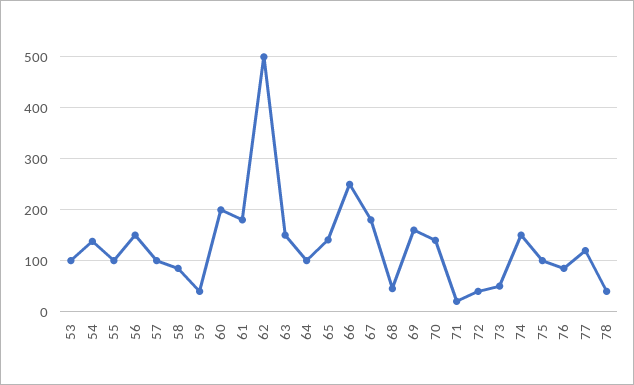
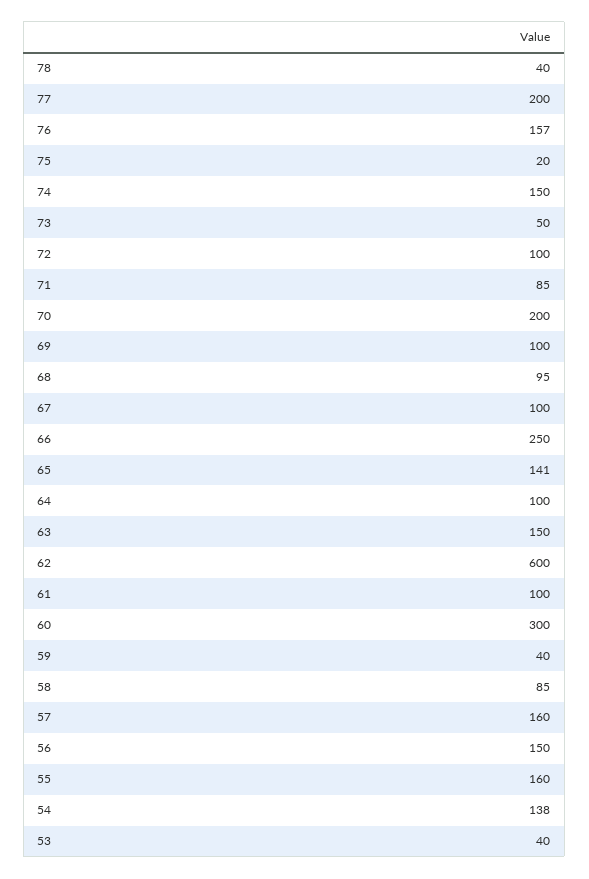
53: 100 -> 40
55: 100 -> 160
57: 100 -> 160
60: 200 -> 300
61: 180 -> 100
62: 500 -> 600
67: 180 -> 100
68: 40 -> 95
69: 160 -> 100
70: 140 -> 200
71: 20 -> 85
72: 40 -> 100
75: 100 -> 20
76: 80 -> 157
77: 120 -> 200

